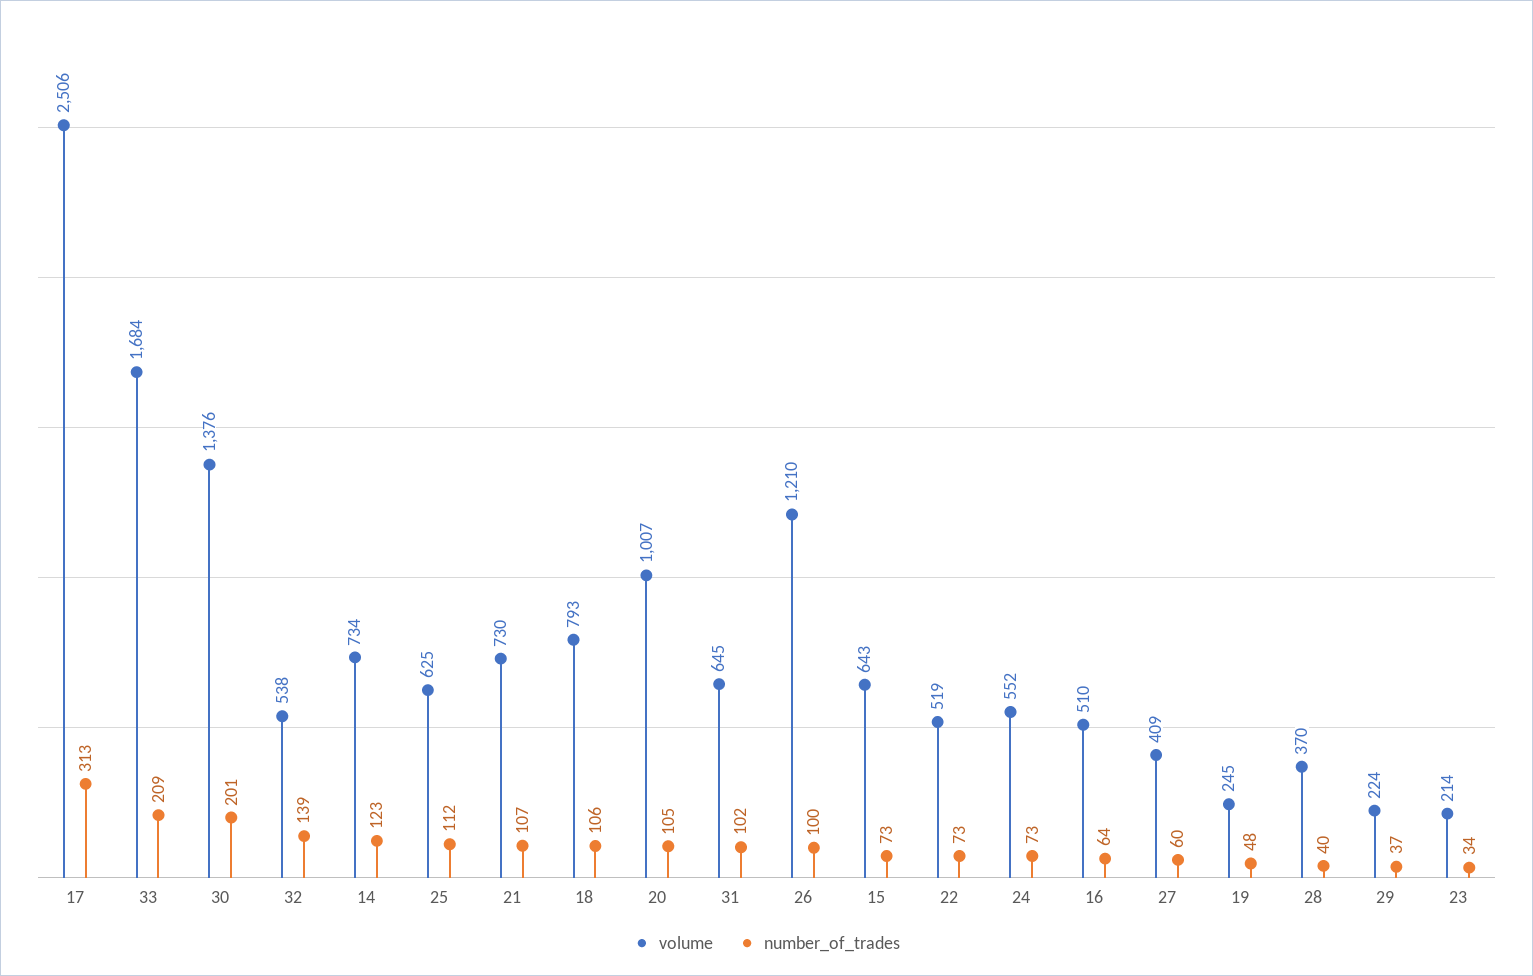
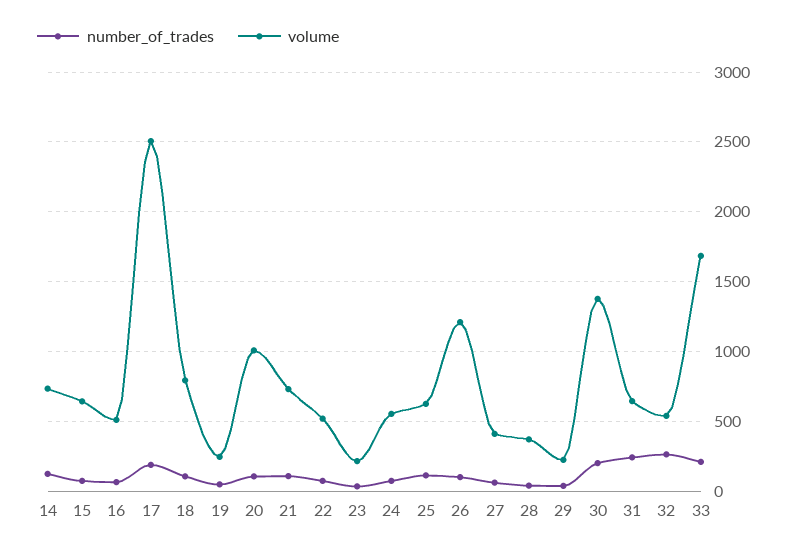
number_of_trades, 17: 313 -> 200
number_of_trades, 32: 139 -> 250
number_of_trades, 31: 102 -> 250

